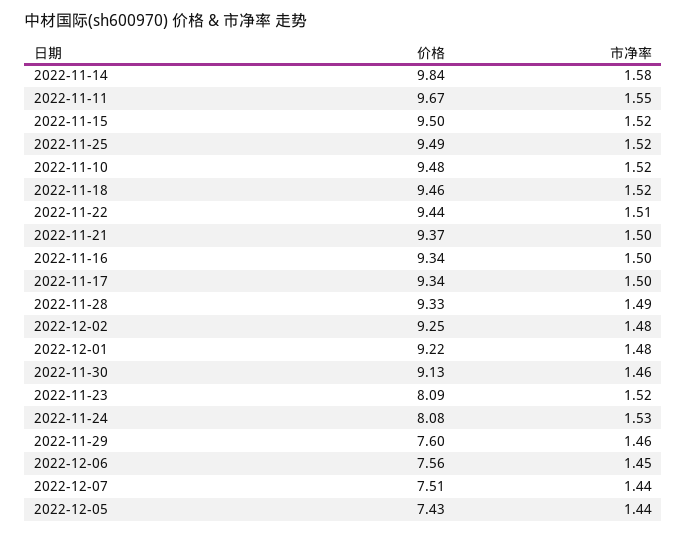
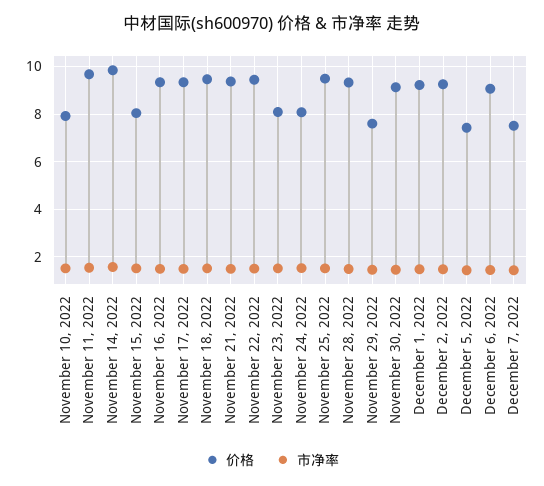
价格, 2022-11-15: 9.5 -> 8
价格, 2022-11-10: 9.48 -> 8
价格, 2022-12-06: 7.56 -> 9

